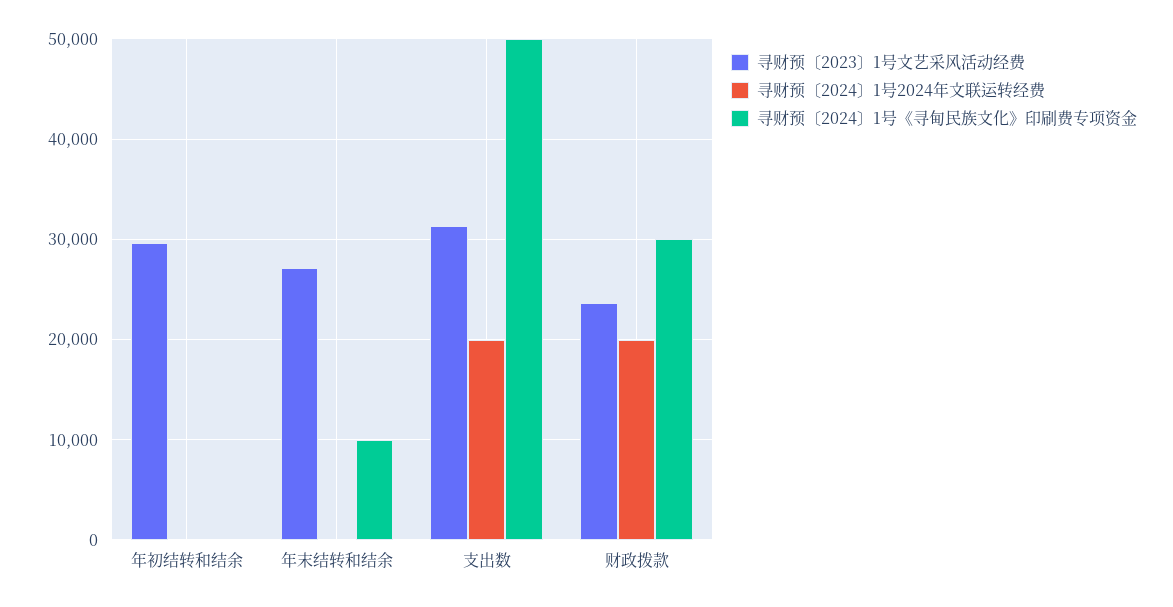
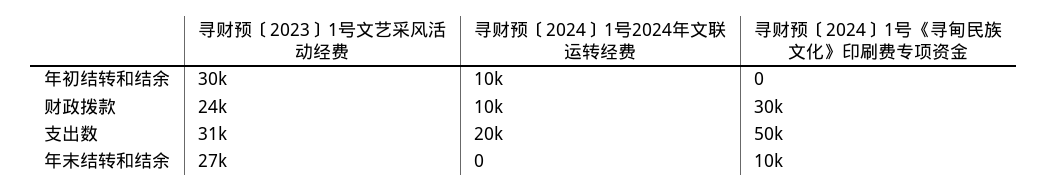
寻财预〔2024〕1号2024年文联运转经费, 年初结转和结余: 0 -> 10000
寻财预〔2024〕1号2024年文联运转经费, 财政拨款: 20000 -> 10000

